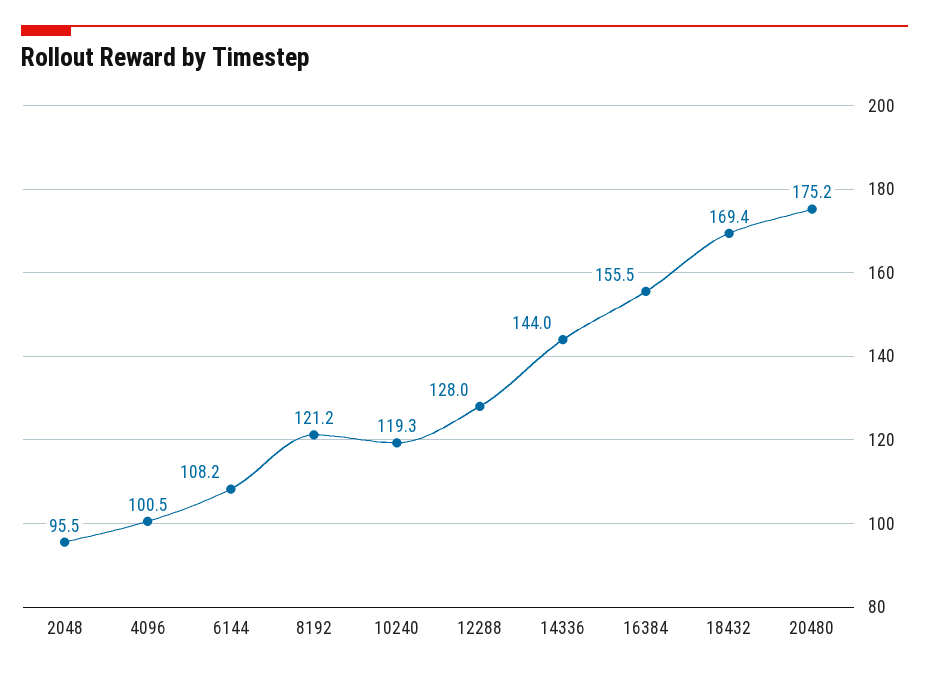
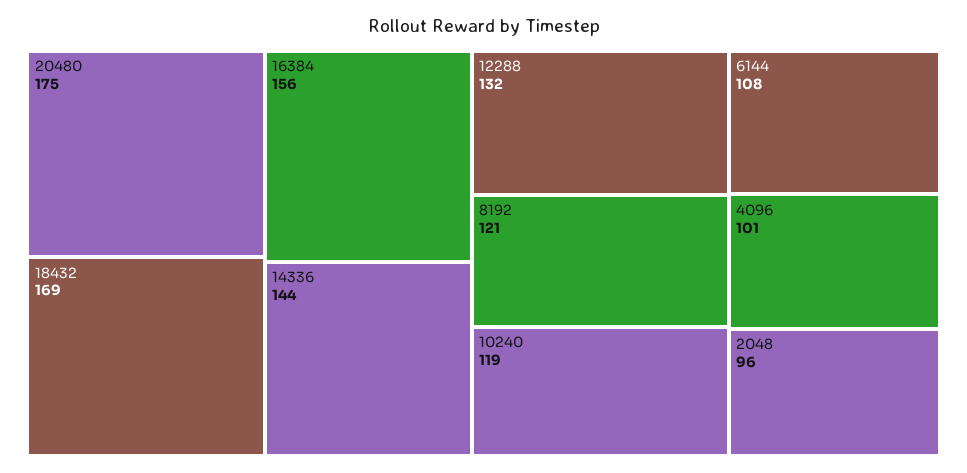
12288: 128 -> 132

